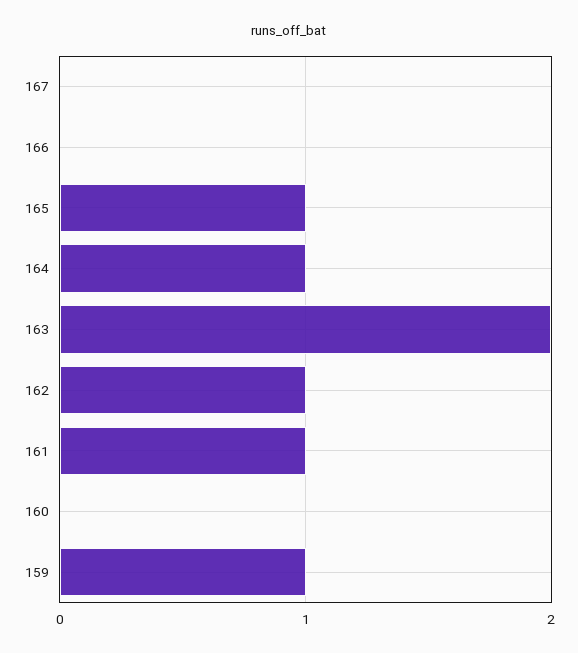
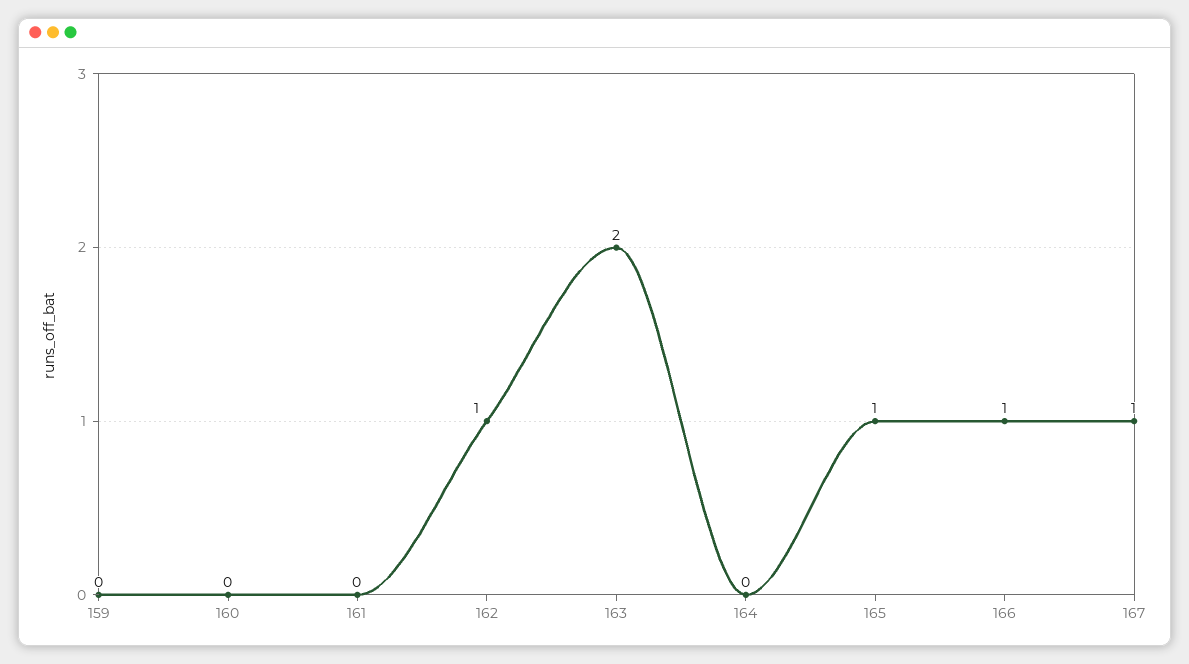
167: 0 -> 1
166: 0 -> 1
164: 1 -> 0
161: 1 -> 0
159: 1 -> 0

